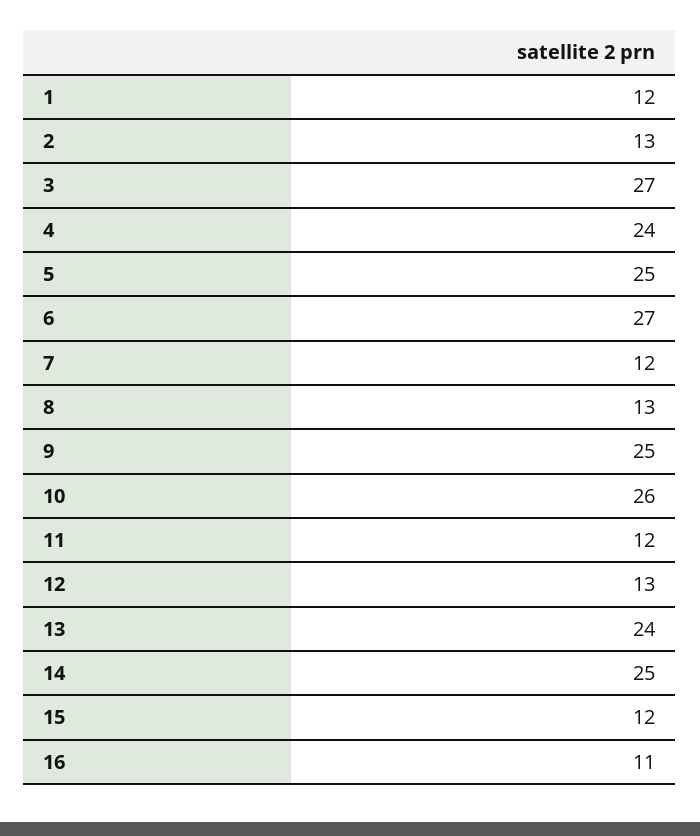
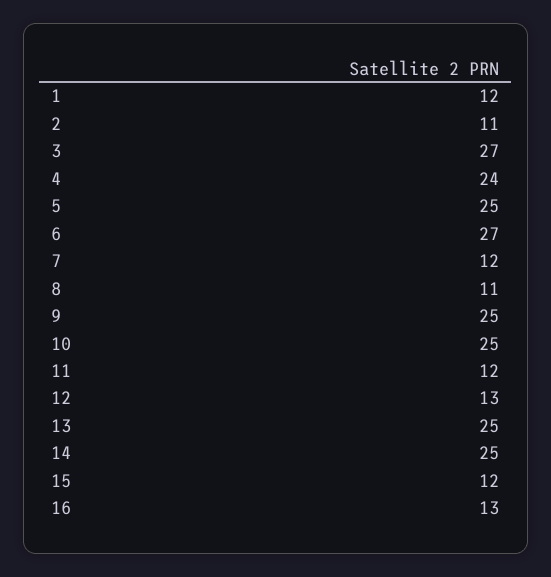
2: 13 -> 11
8: 13 -> 11
10: 26 -> 25
13: 24 -> 25
16: 11 -> 13

